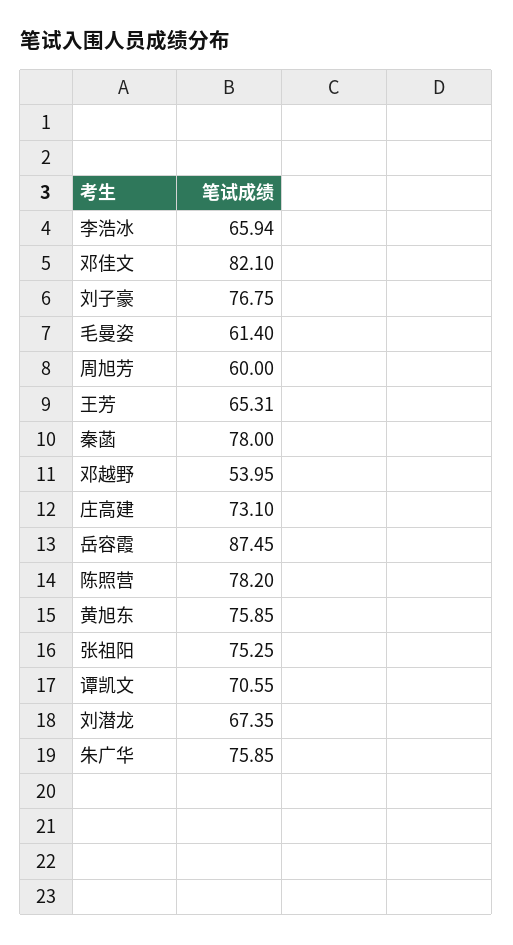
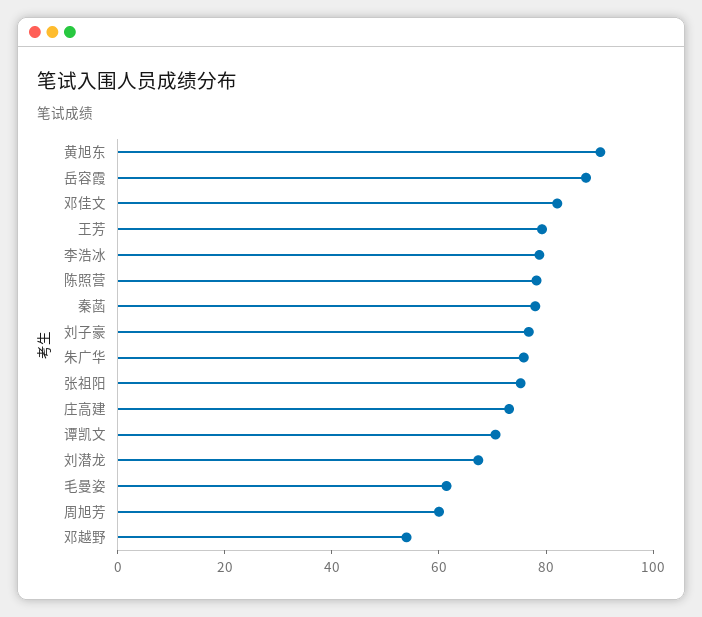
李浩冰: 65.94 -> 80
王芳: 65.31 -> 80
黄旭东: 75.85 -> 90

